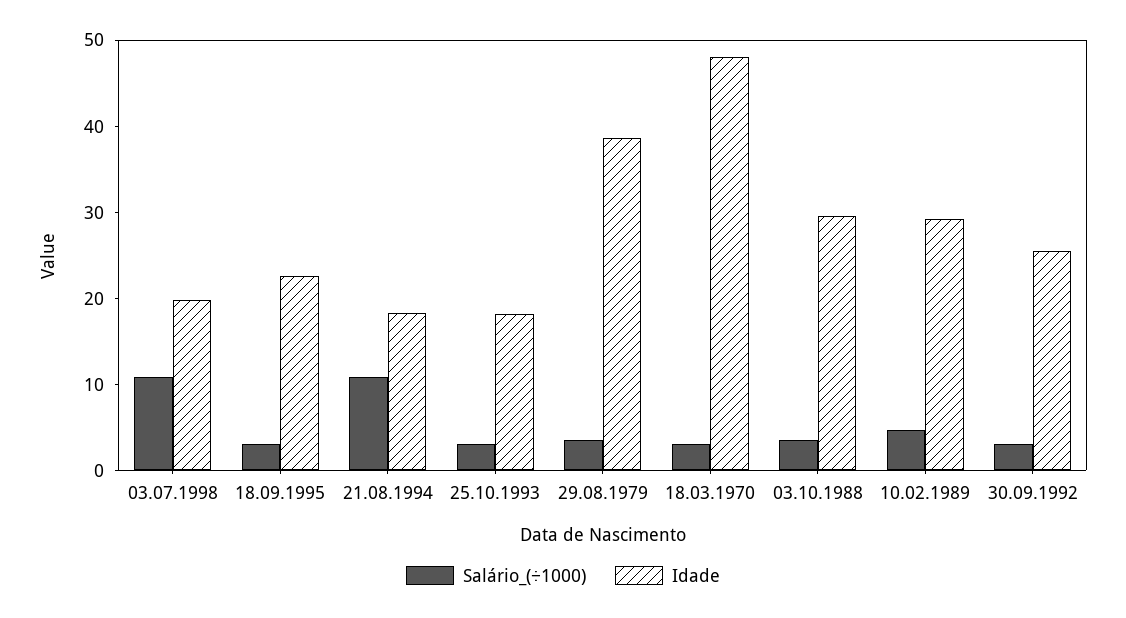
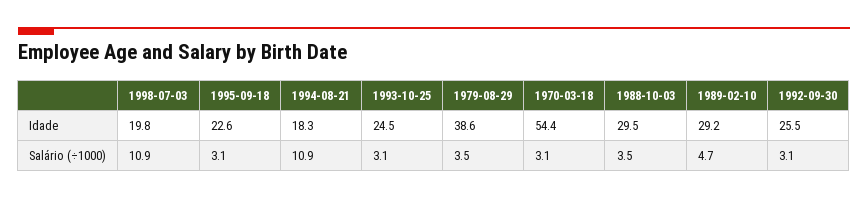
Idade, 25.10.1993: 18 -> 24.5
Idade, 18.03.1970: 48 -> 54.4

